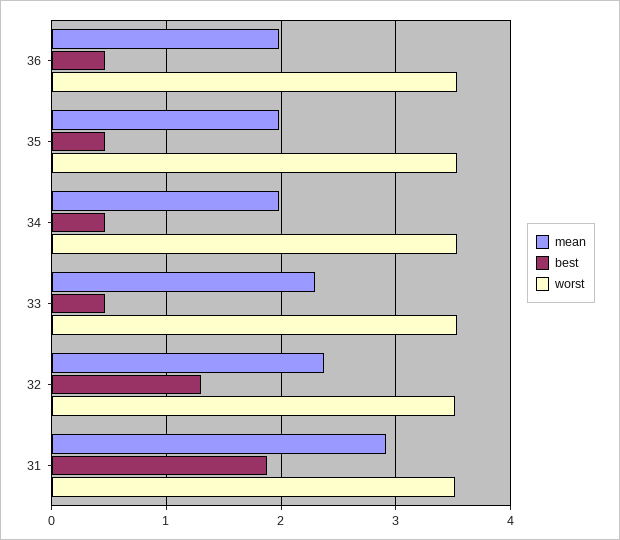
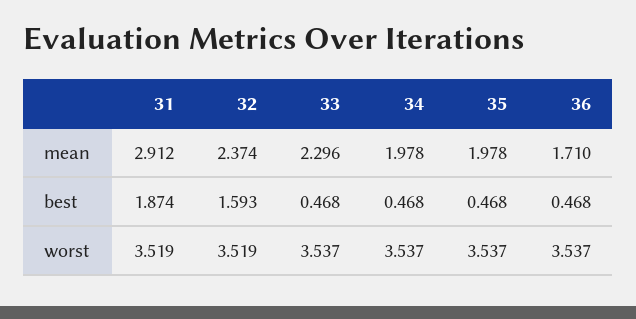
mean, 36: 2 -> 1.71
best, 32: 1.3 -> 1.593

